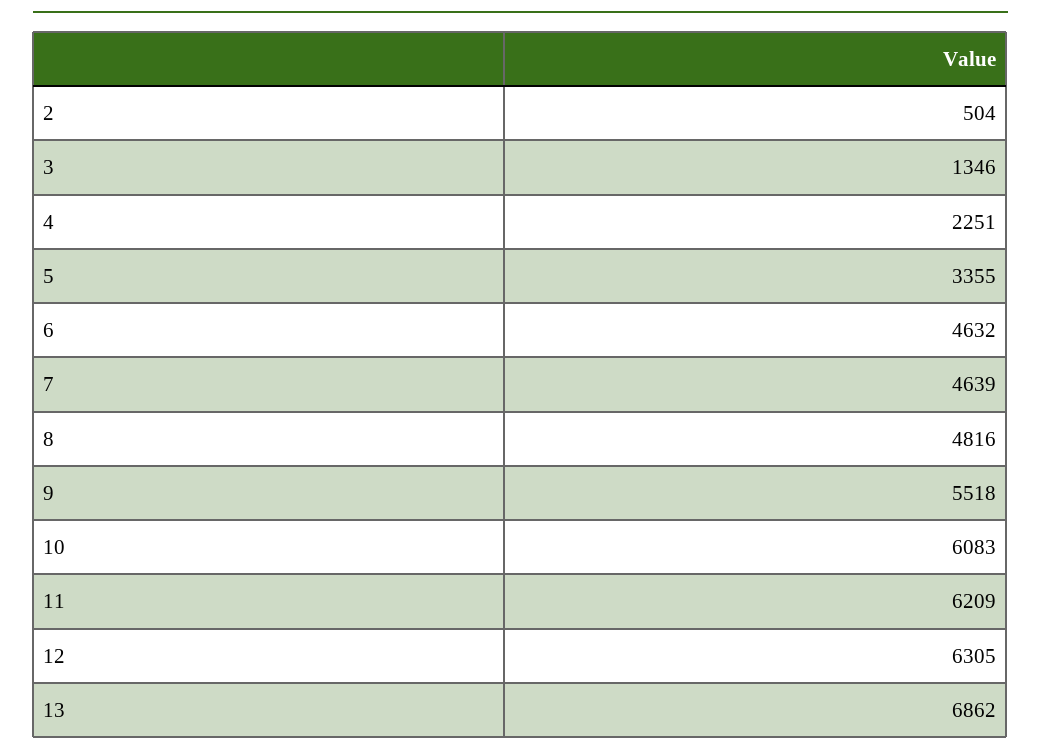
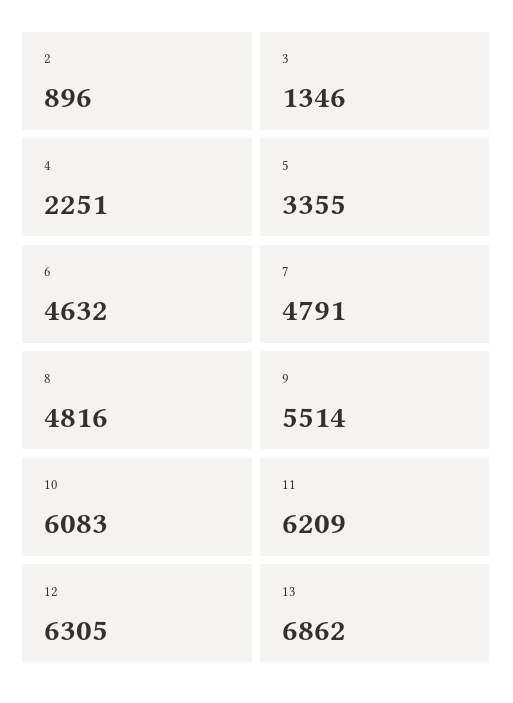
2: 504 -> 896
7: 4639 -> 4791
9: 5518 -> 5514

